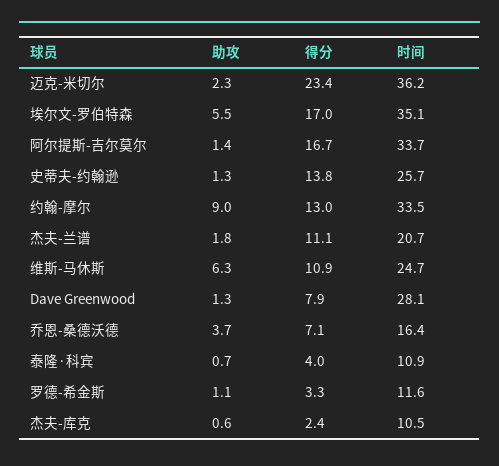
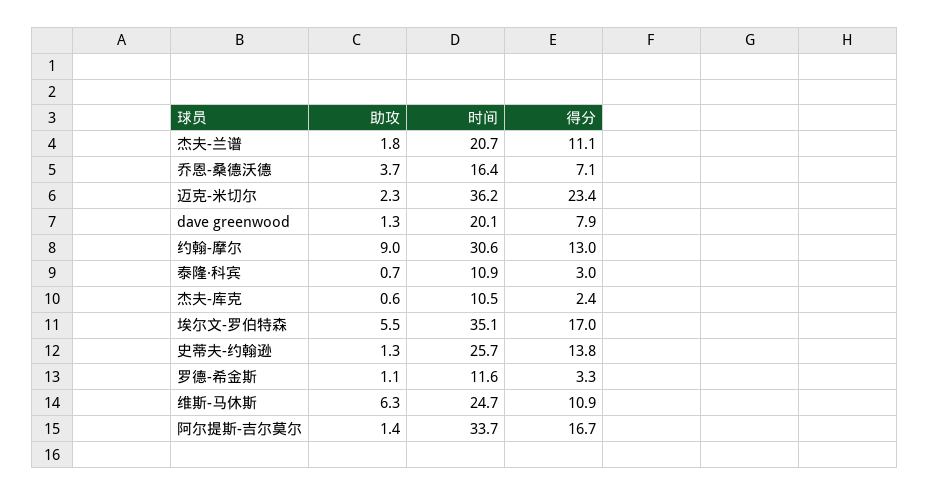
时间, 约翰-摩尔: 33.5 -> 30.6
时间, Dave Greenwood: 28.1 -> 20.1
得分, 泰隆·科宾: 4 -> 3

